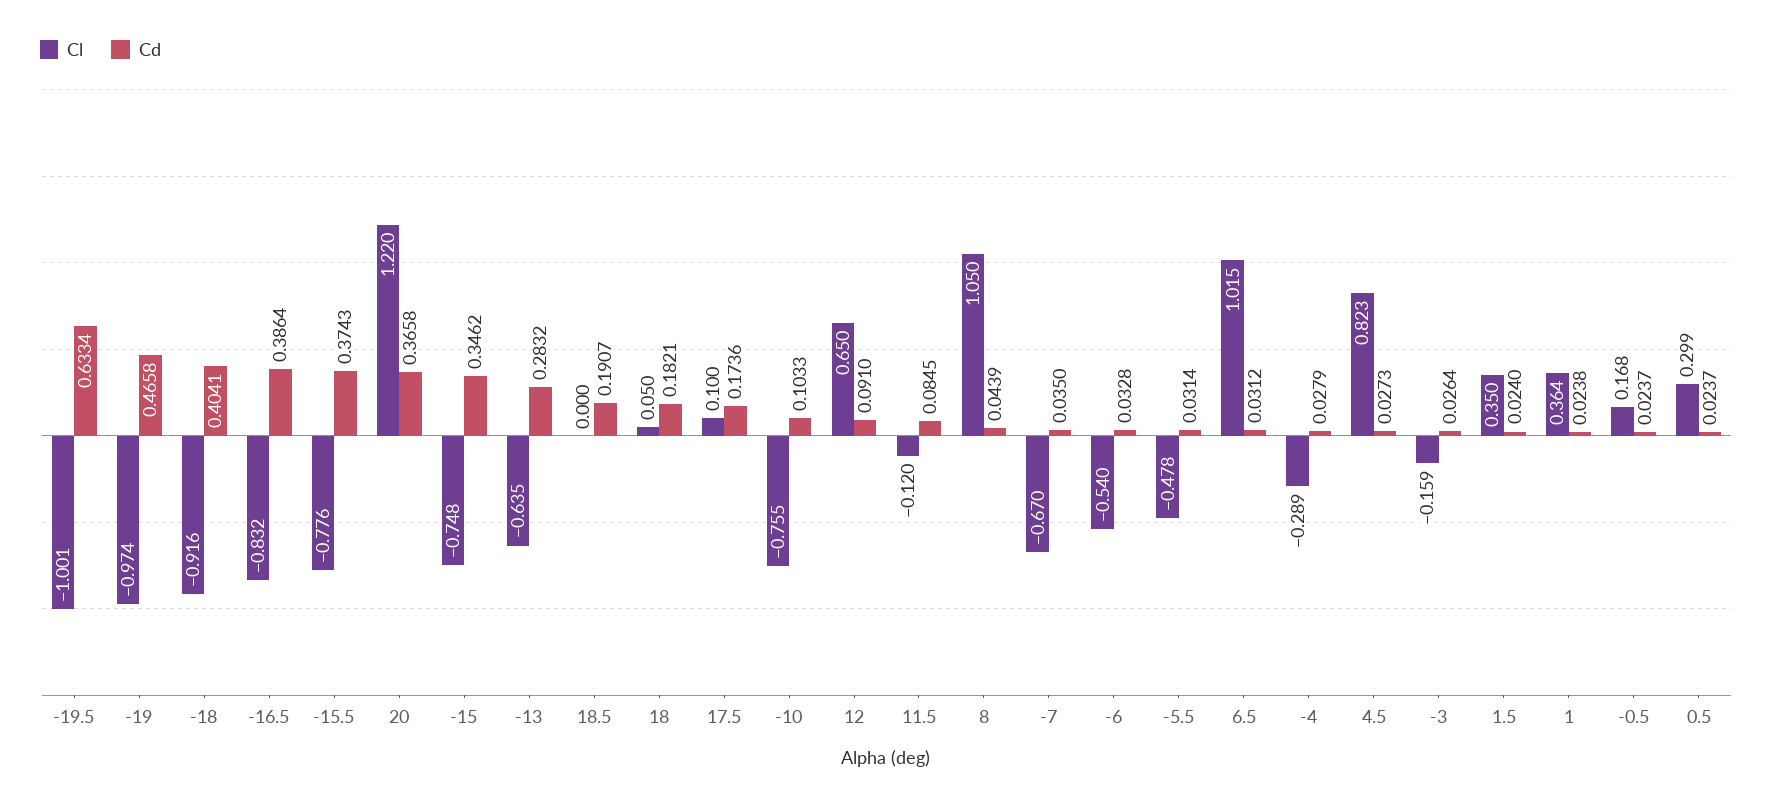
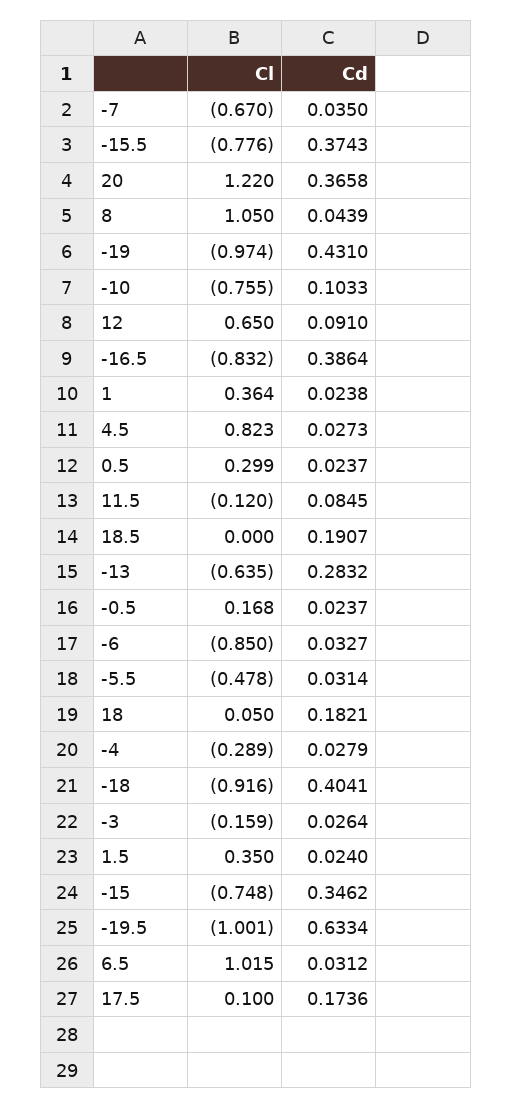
Cd, -19: 0.4658 -> 0.431
Cl, -6: -0.54 -> -0.85
Cd, -6: 0.0328 -> 0.0327

